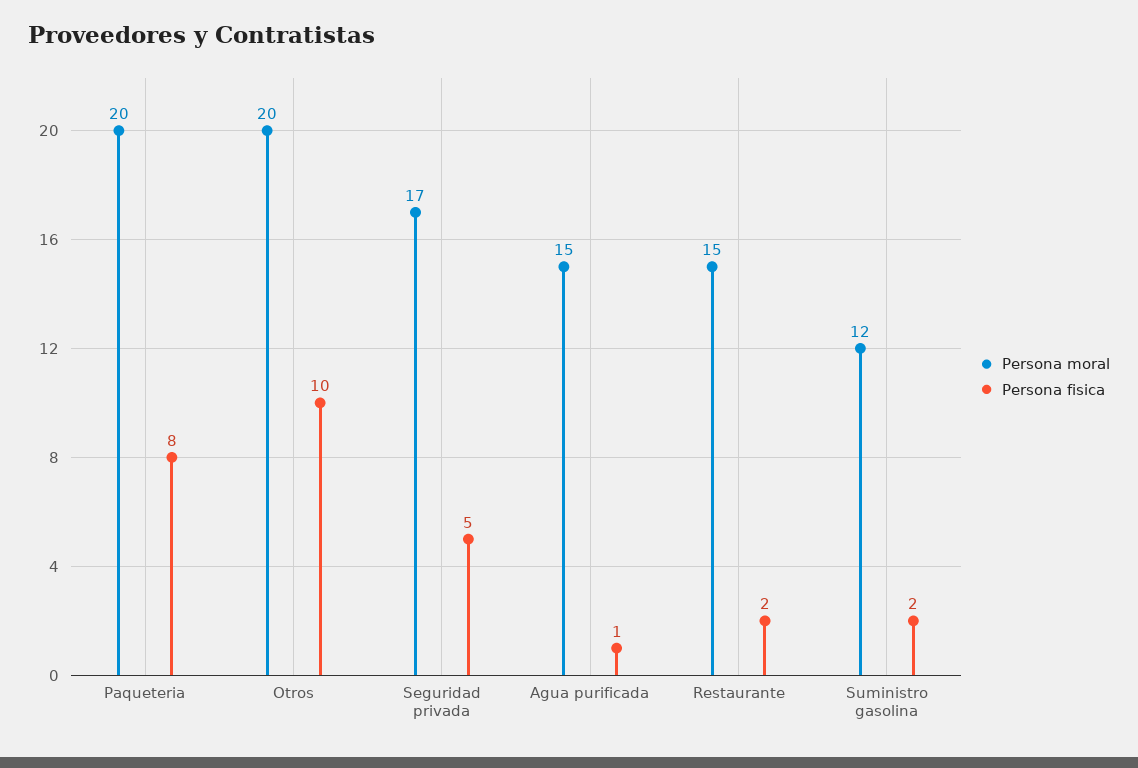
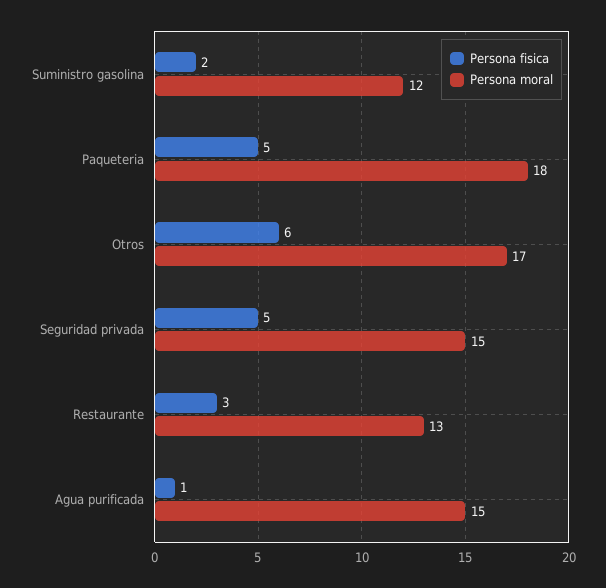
Persona moral, Paqueteria: 20 -> 18
Persona fisica, Paqueteria: 8 -> 5
Persona moral, Otros: 20 -> 17
Persona fisica, Otros: 10 -> 6
Persona moral, Seguridad privada: 17 -> 15
Persona moral, Restaurante: 15 -> 13
Persona fisica, Restaurante: 2 -> 3

